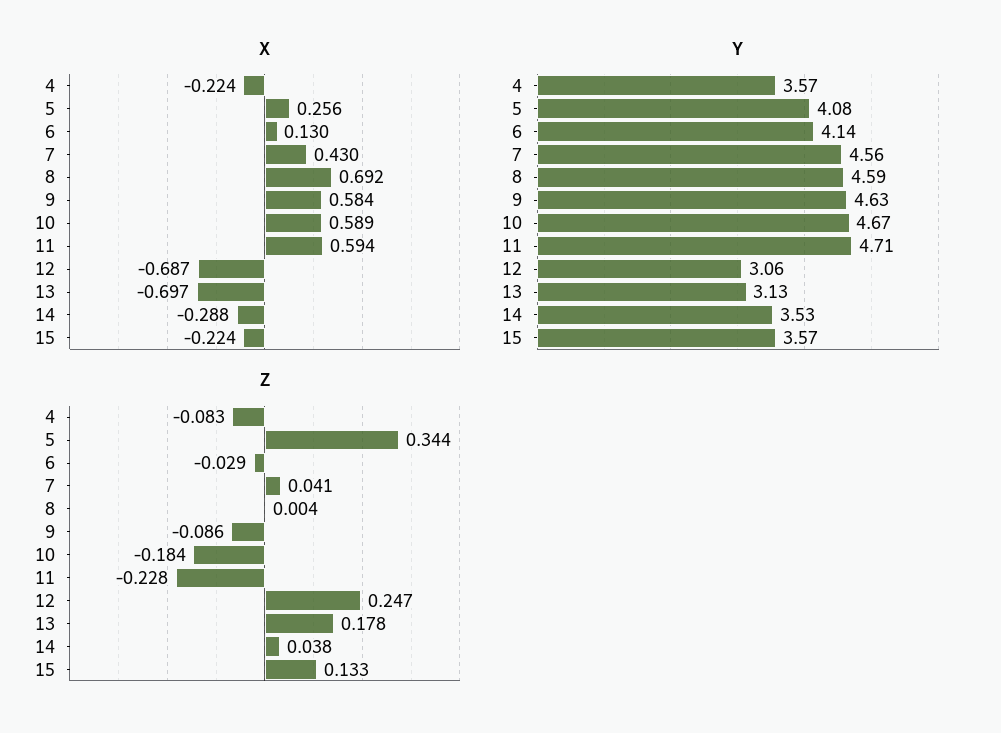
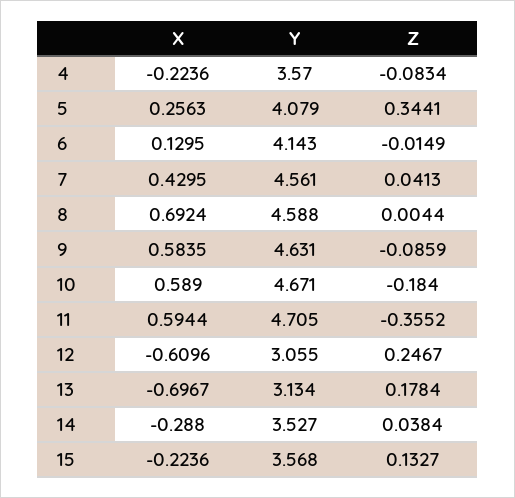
X, 12: -0.687 -> -0.6096
Z, 6: -0.029 -> -0.0149
Z, 11: -0.228 -> -0.3552

